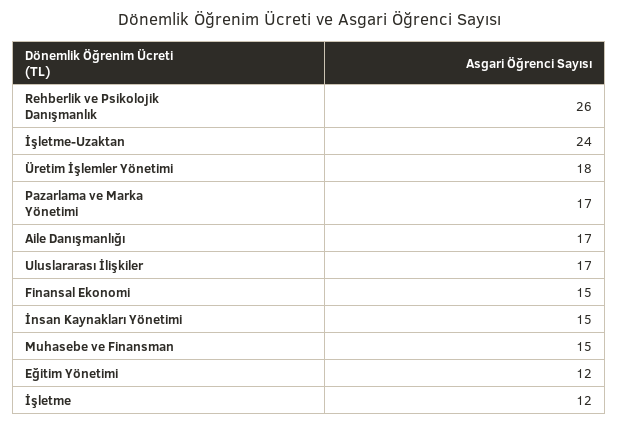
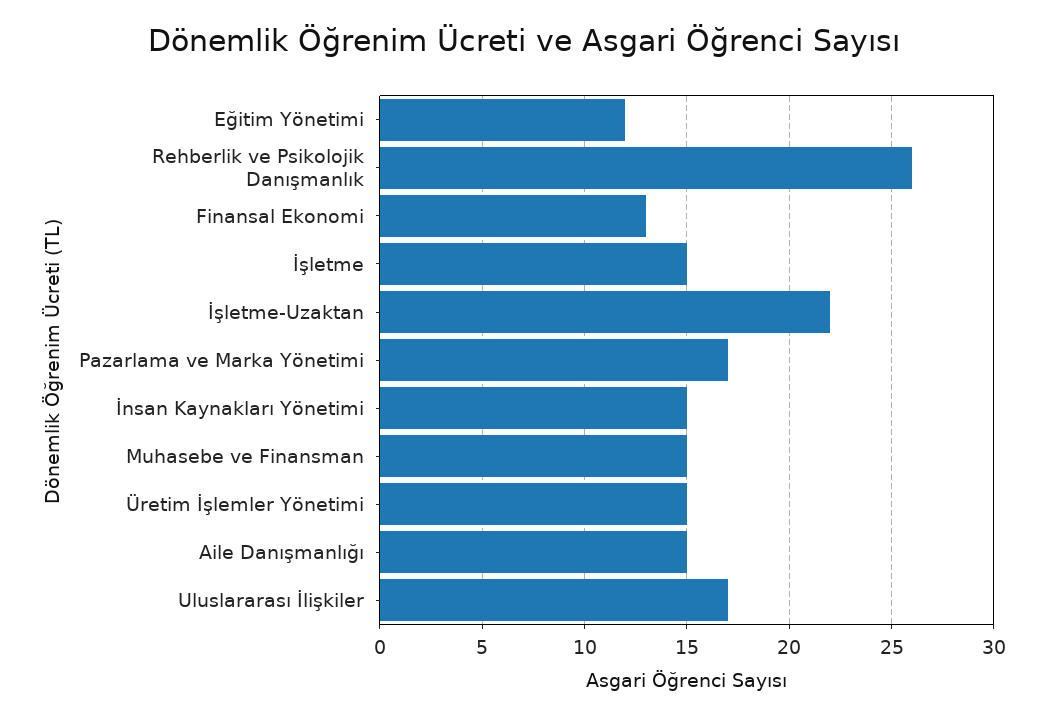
İşletme-Uzaktan: 24 -> 22
Üretim İşlemler Yönetimi: 18 -> 15
Aile Danışmanlığı: 17 -> 15
Finansal Ekonomi: 15 -> 13
İşletme: 12 -> 15

